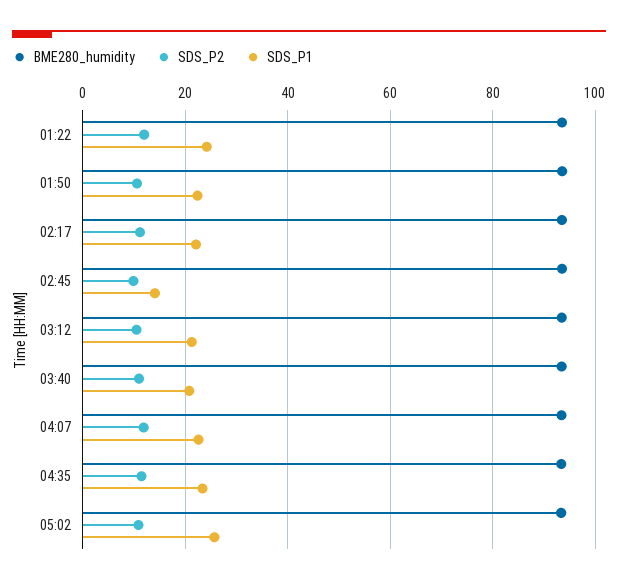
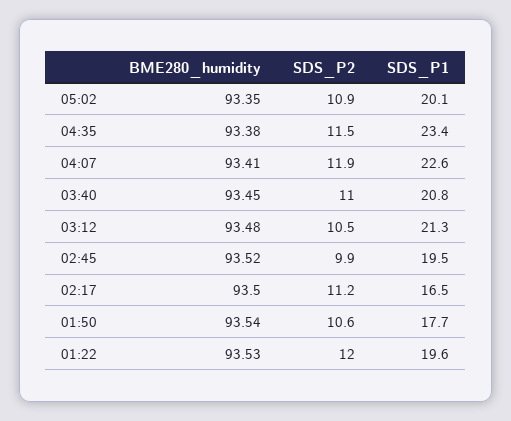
SDS_P1, 01:22: 24 -> 19.6
SDS_P1, 01:50: 22 -> 17.7
SDS_P1, 02:17: 22 -> 16.5
SDS_P1, 02:45: 14 -> 19.5
SDS_P1, 05:02: 26 -> 20.1

